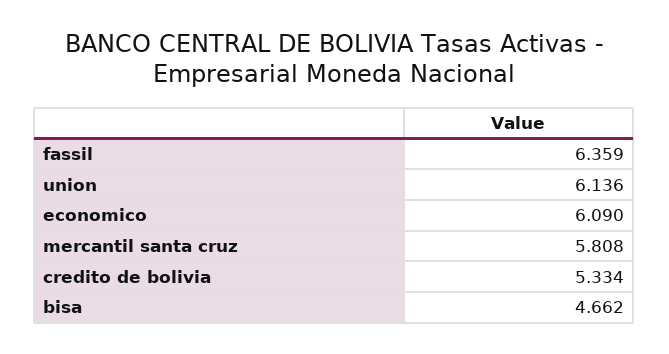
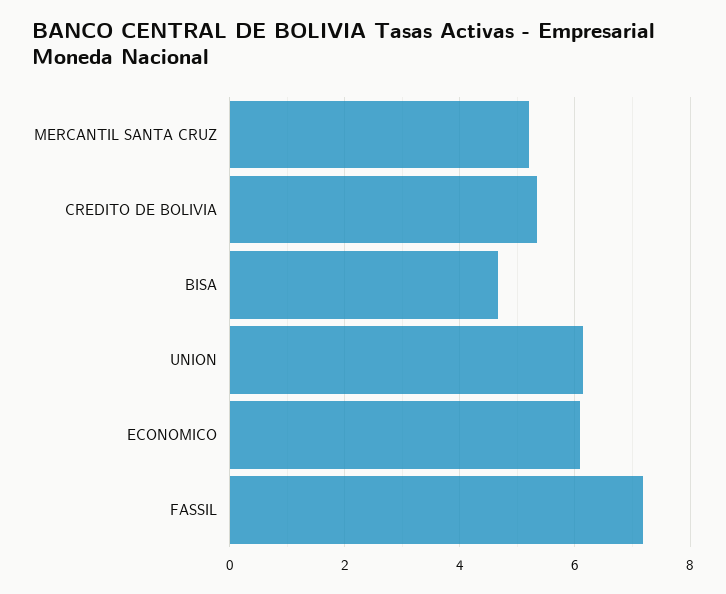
fassil: 6.359 -> 7.2
mercantil santa cruz: 5.808 -> 5.2

